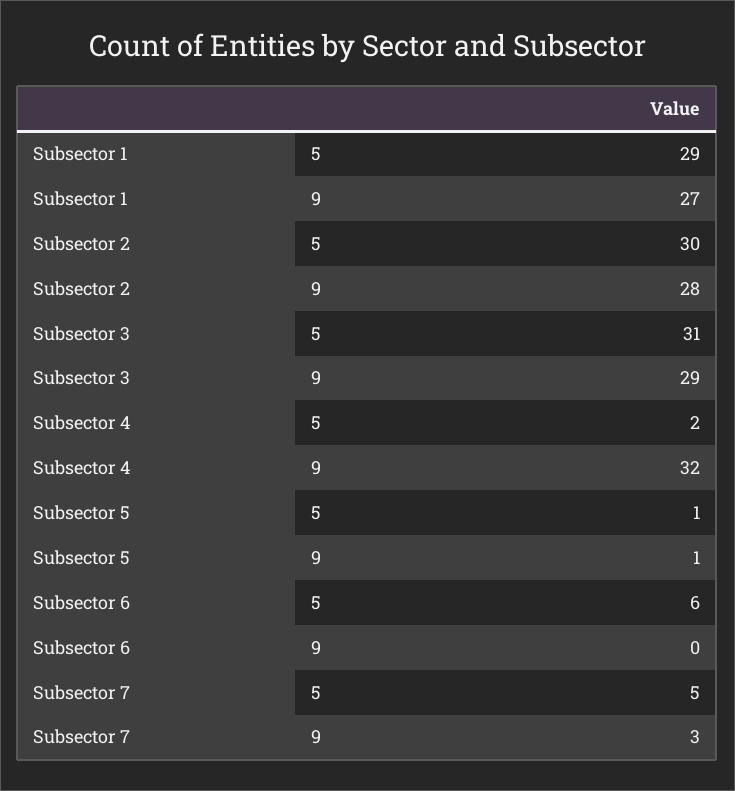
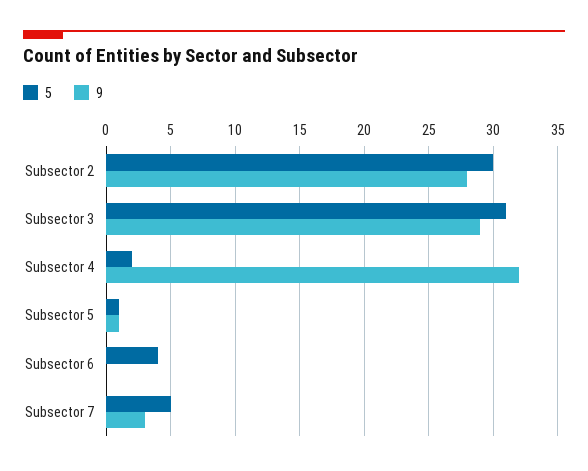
5, Subsector 1: 29 -> none
9, Subsector 1: 27 -> none
5, Subsector 6: 6 -> 4

